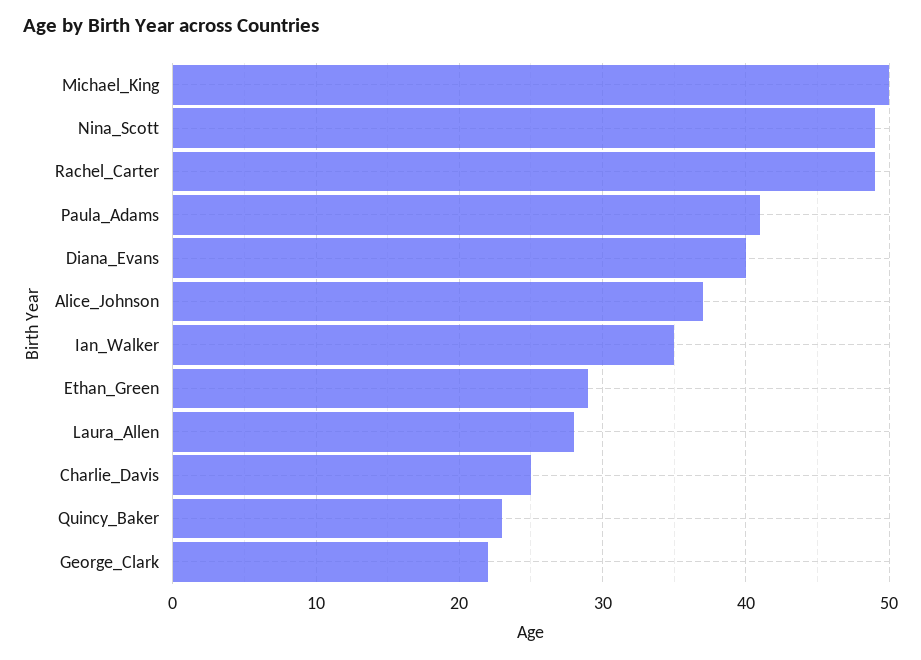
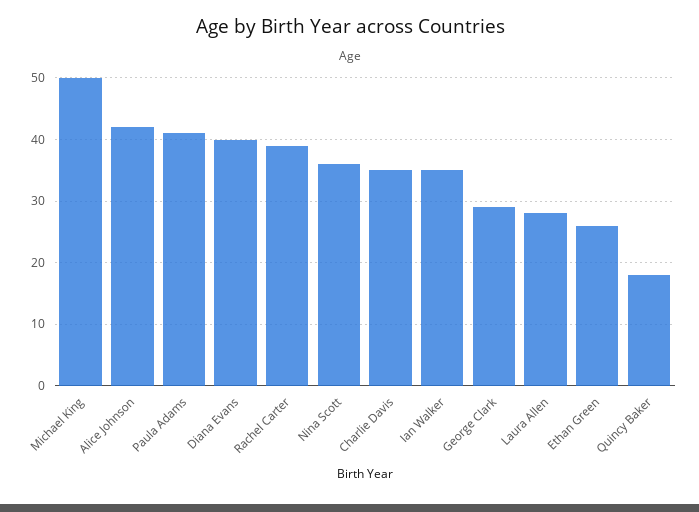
Nina_Scott: 49 -> 36
Rachel_Carter: 49 -> 39
Alice_Johnson: 37 -> 42
Ethan_Green: 29 -> 26
Charlie_Davis: 25 -> 35
Quincy_Baker: 23 -> 18
George_Clark: 22 -> 29

